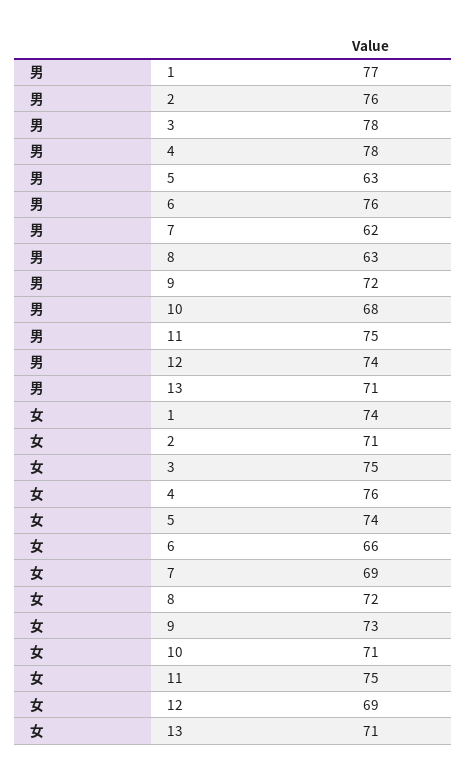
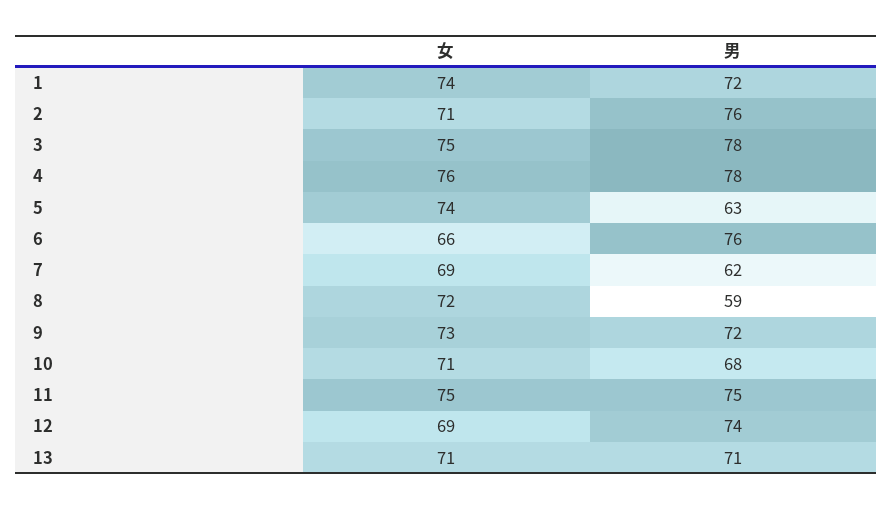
男, 1: 77 -> 72
男, 8: 63 -> 59

